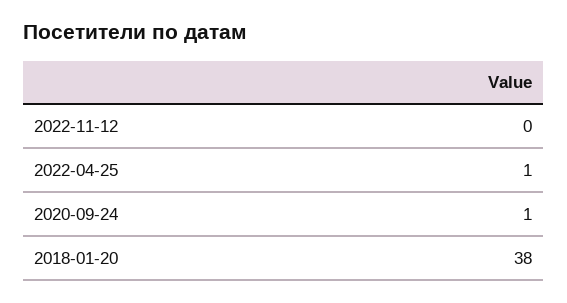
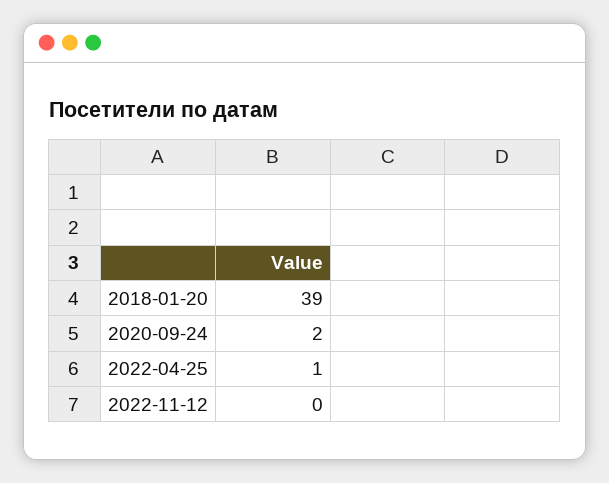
2020-09-24: 1 -> 2
2018-01-20: 38 -> 39

